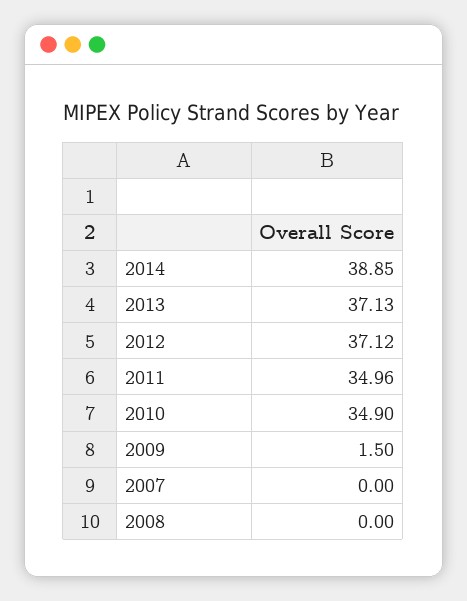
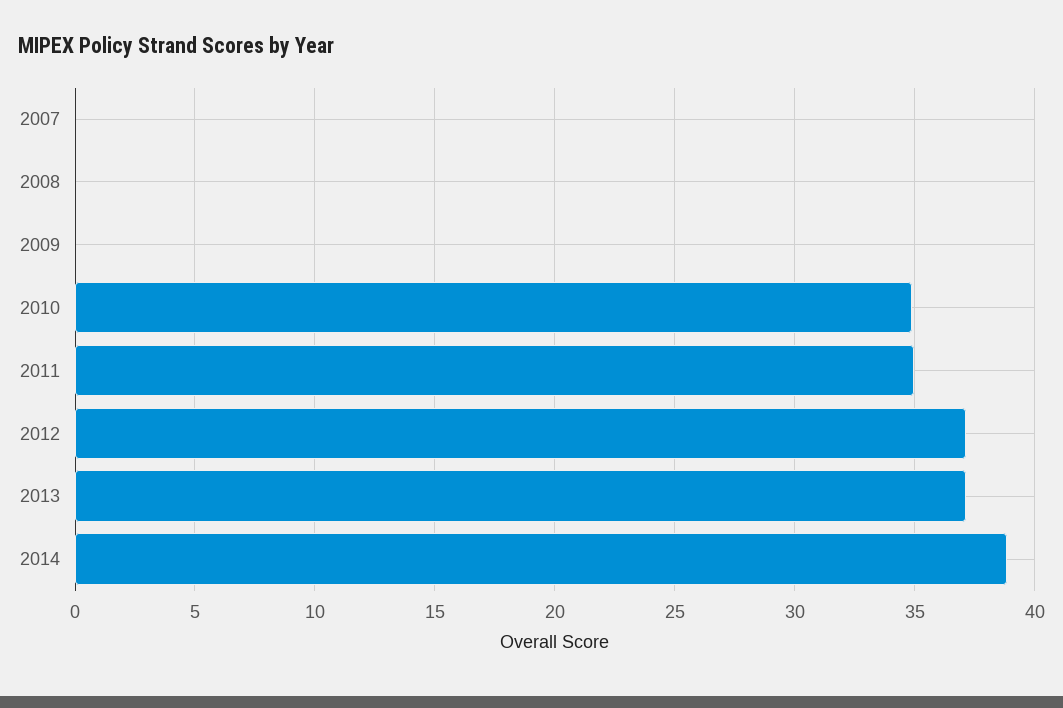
2009: 1.5 -> 0

